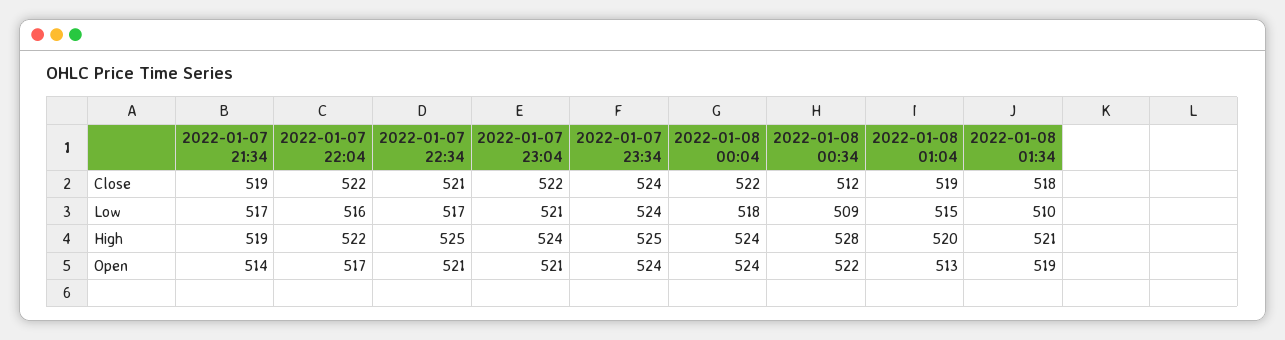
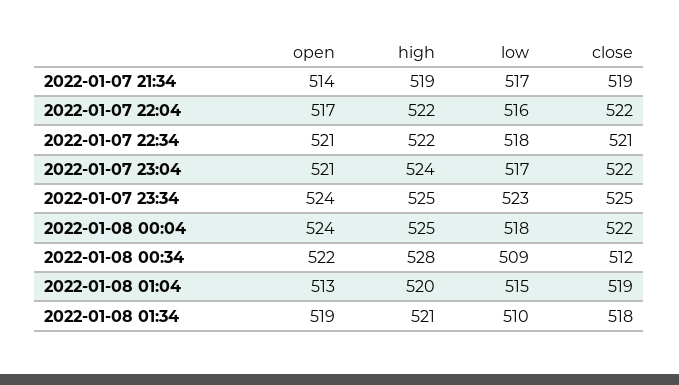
2022-01-07 23:34, Close: 524 -> 525
2022-01-07 22:34, Low: 517 -> 518
2022-01-07 23:04, Low: 521 -> 517
2022-01-07 23:34, Low: 524 -> 523
2022-01-07 22:34, High: 525 -> 522
2022-01-08 00:04, High: 524 -> 525

